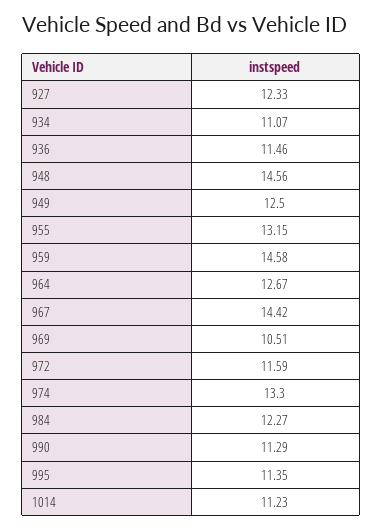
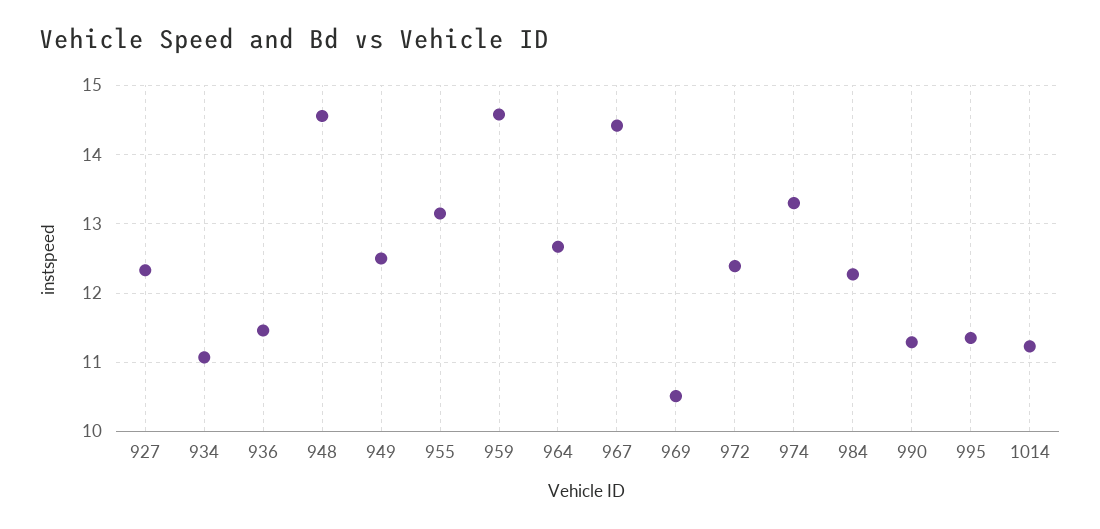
972: 11.59 -> 12.4

